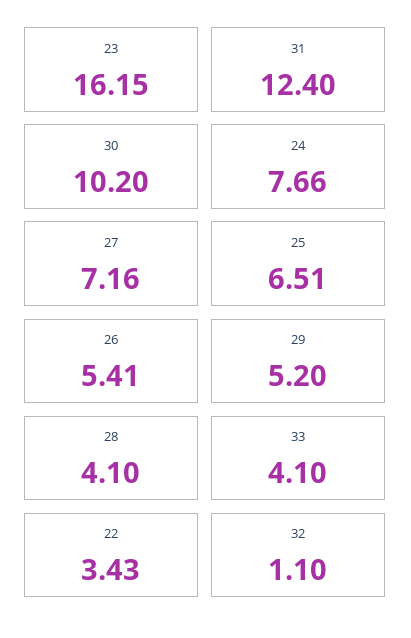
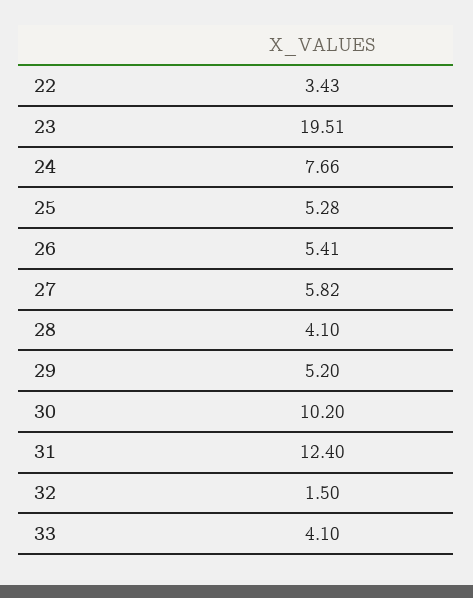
23: 16.15 -> 19.51
27: 7.16 -> 5.82
25: 6.51 -> 5.28
32: 1.1 -> 1.5

